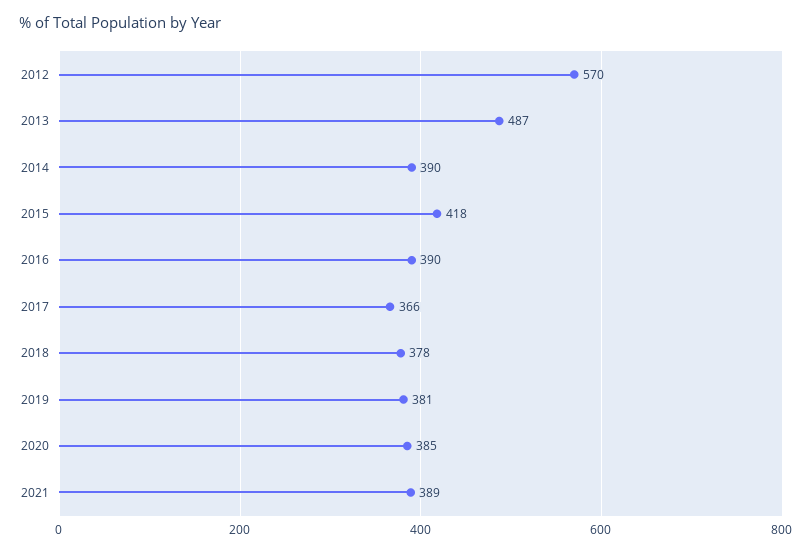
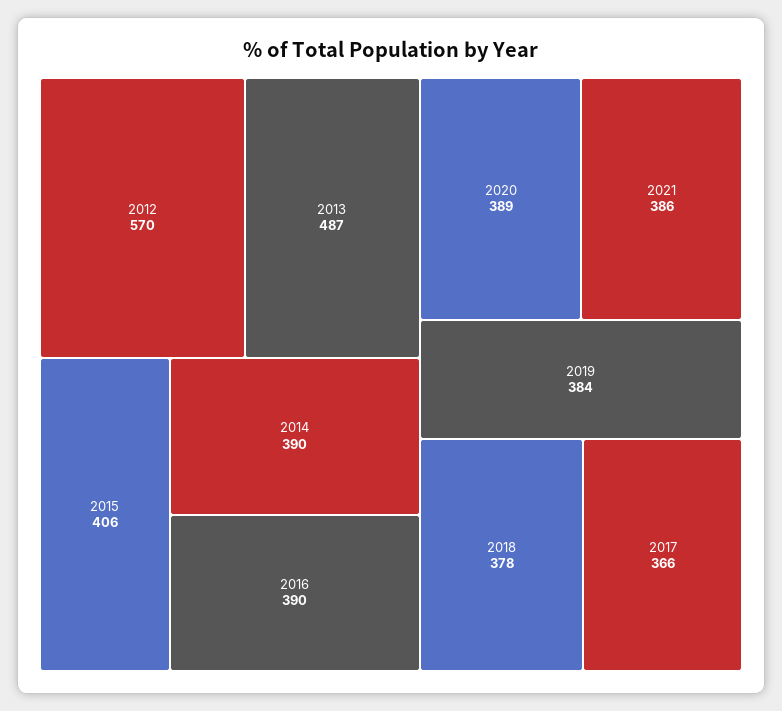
2015: 418 -> 406
2019: 381 -> 384
2020: 385 -> 389
2021: 389 -> 386

